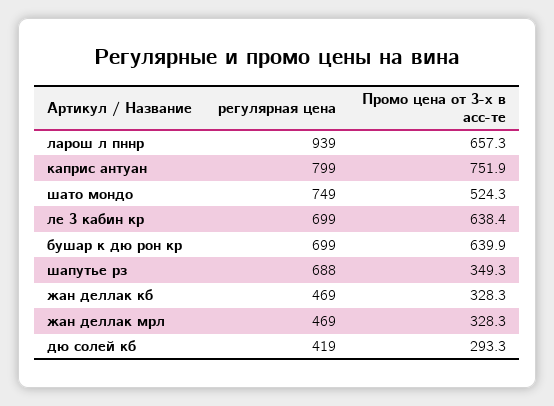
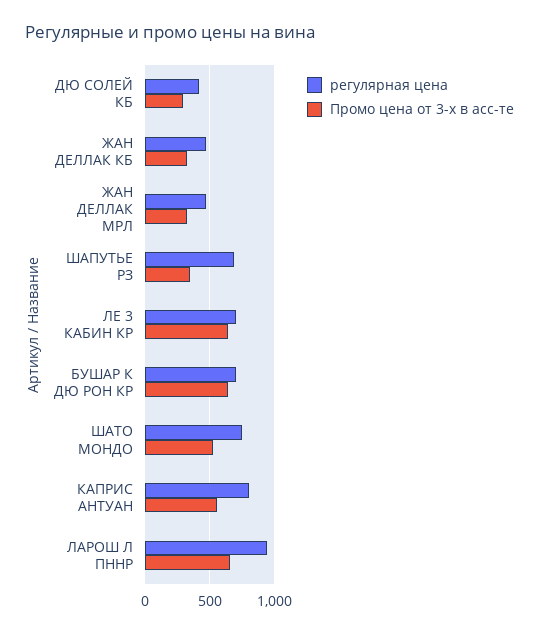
Промо цена от 3-х в асс-те, каприс антуан: 751.9 -> 550

